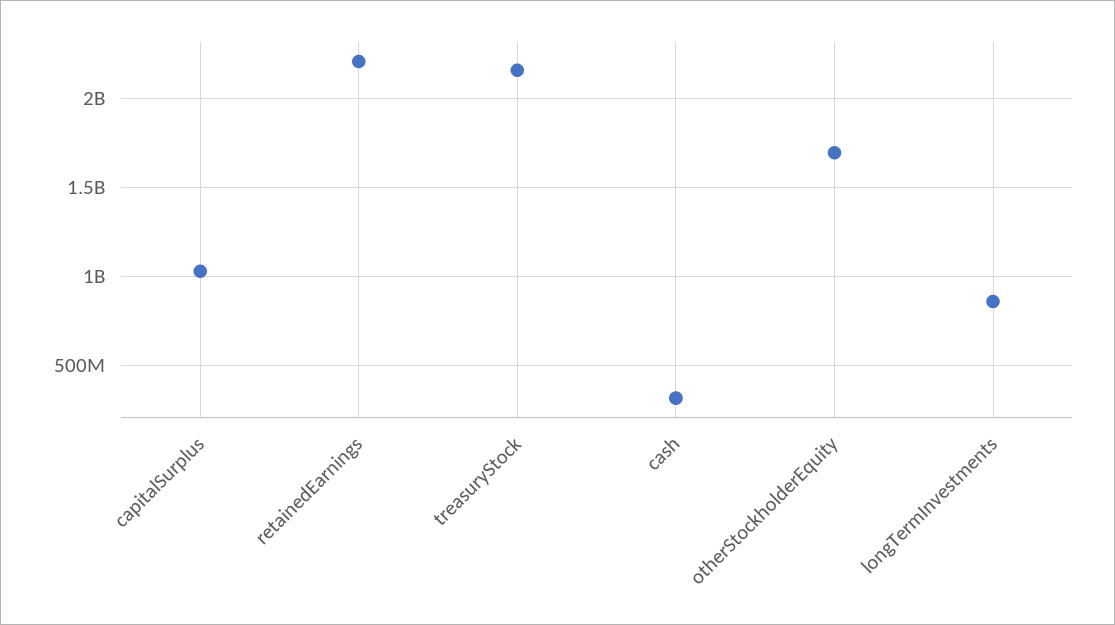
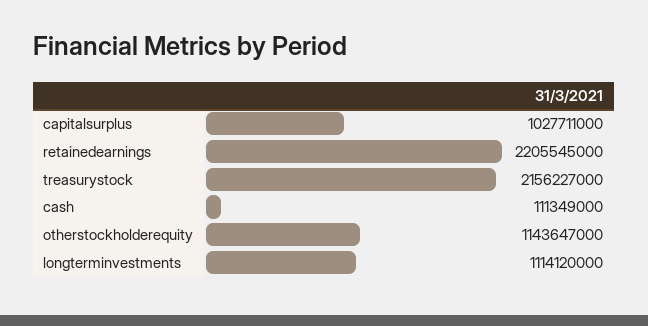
cash: 300000000 -> 111349000
otherStockholderEquity: 1700000000 -> 1143647000
longTermInvestments: 850000000 -> 1114120000

